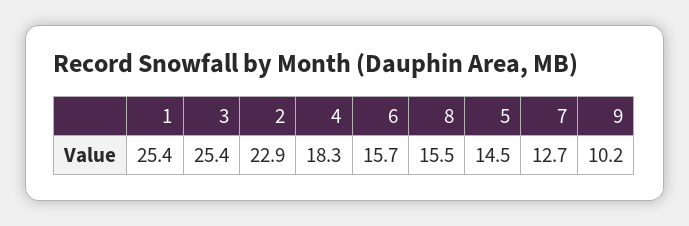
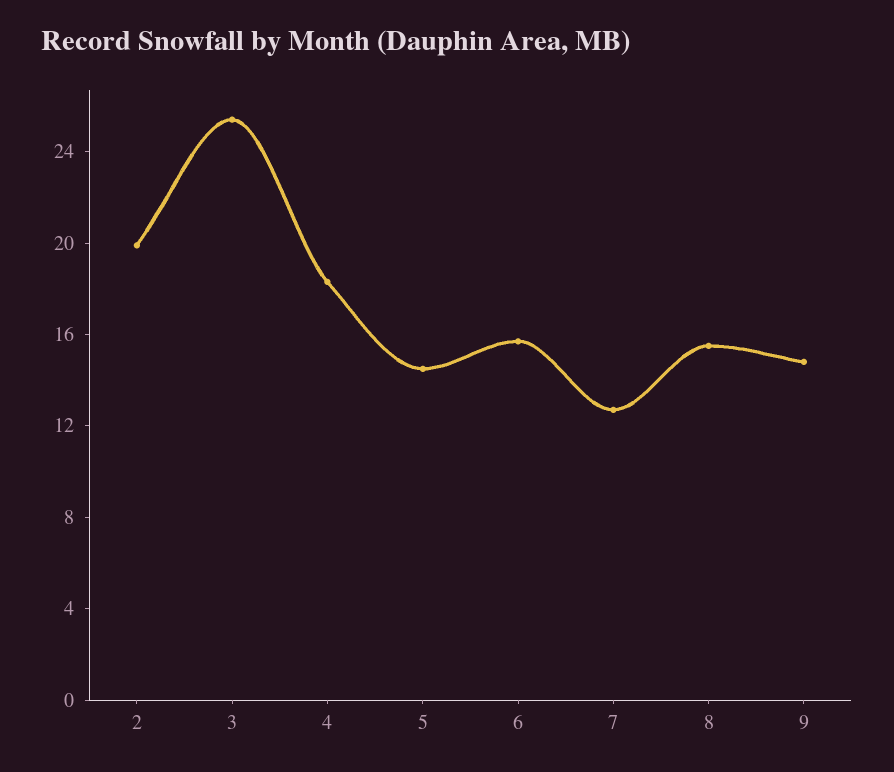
1: 25.4 -> none
2: 22.9 -> 20
9: 10.2 -> 15

